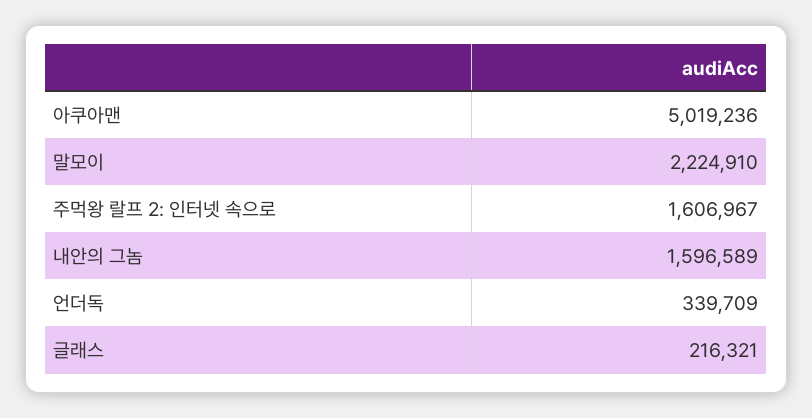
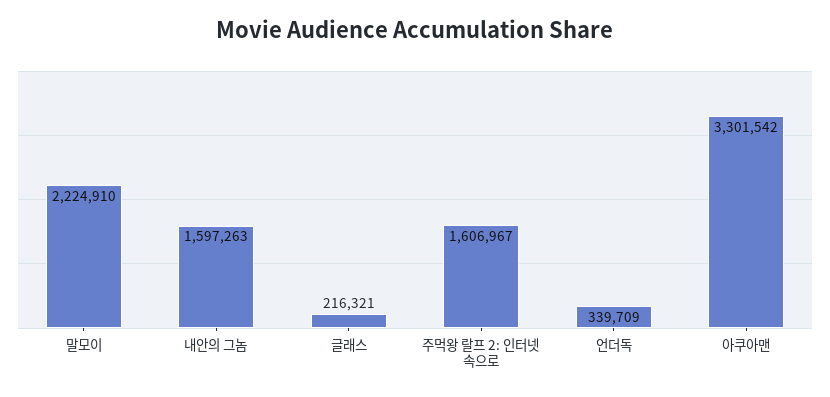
아쿠아맨: 5019236 -> 3301542
내안의 그놈: 1596589 -> 1597263

